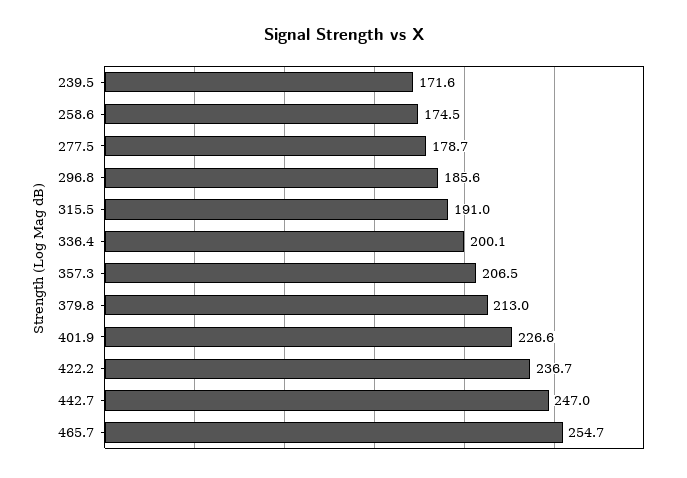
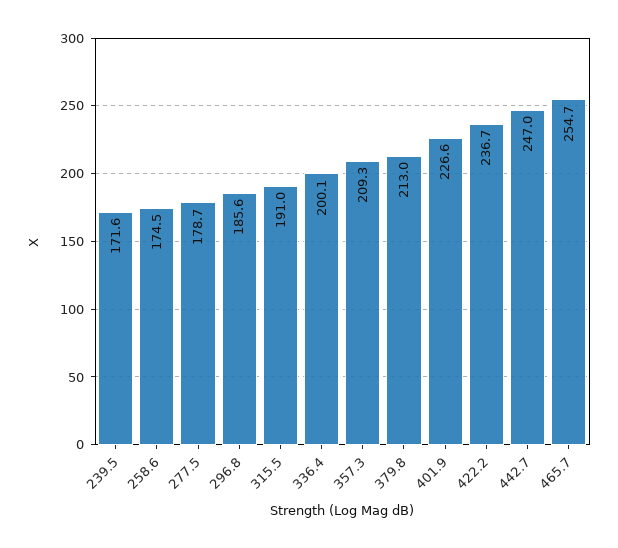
357.3: 206.5 -> 209.3

